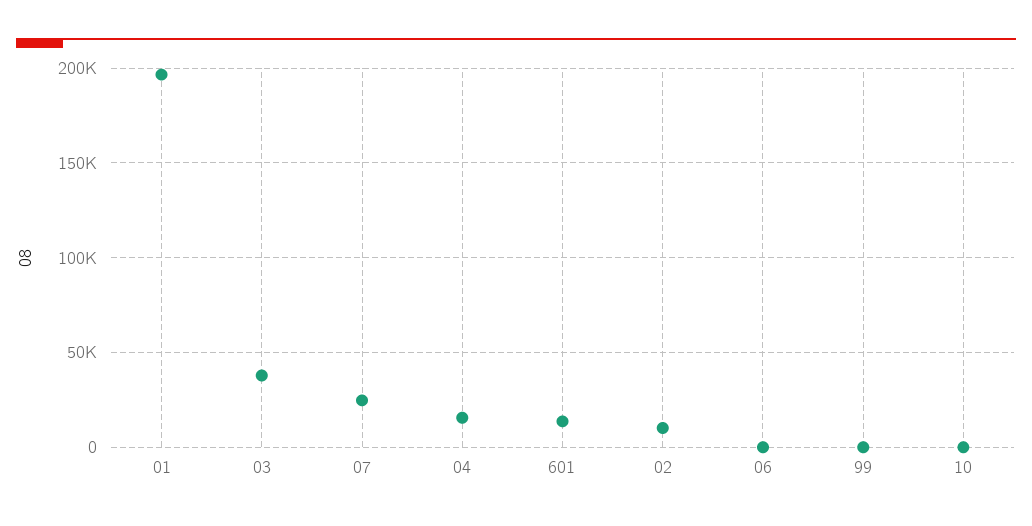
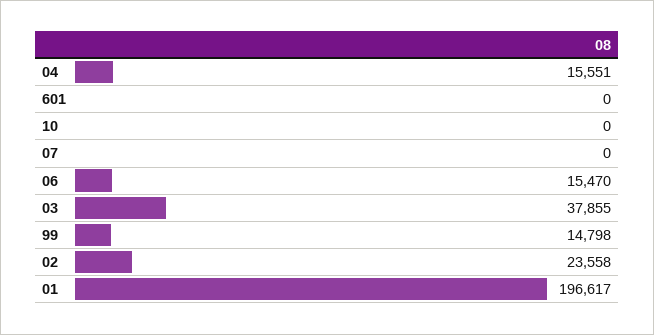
07: 25000 -> 0
601: 15000 -> 0
02: 10000 -> 23558
06: 0 -> 15470
99: 0 -> 14798

